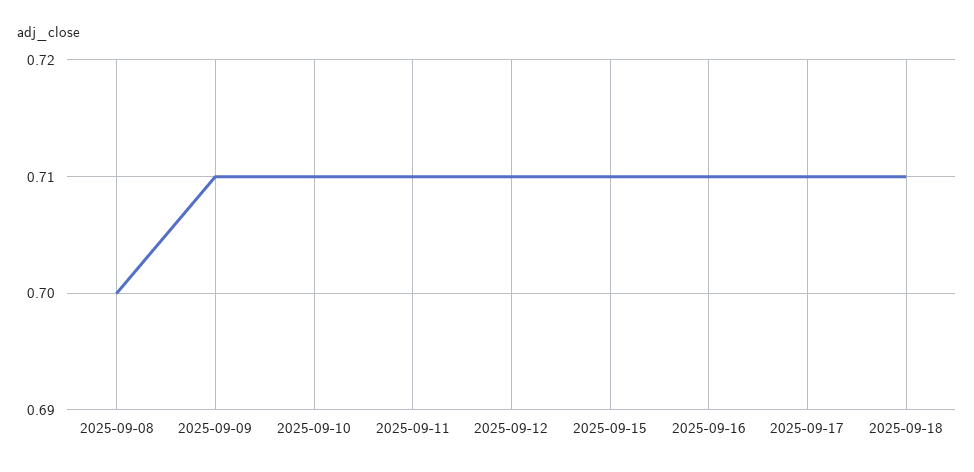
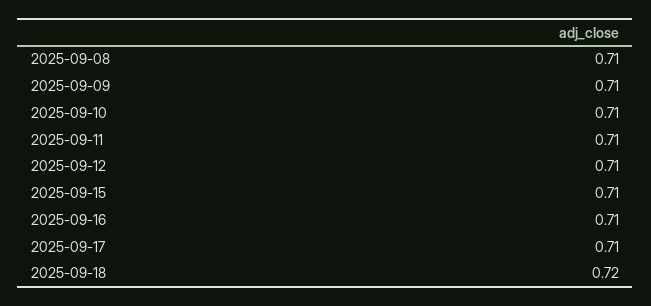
2025-09-08: 0.7 -> 0.71
2025-09-18: 0.71 -> 0.72

